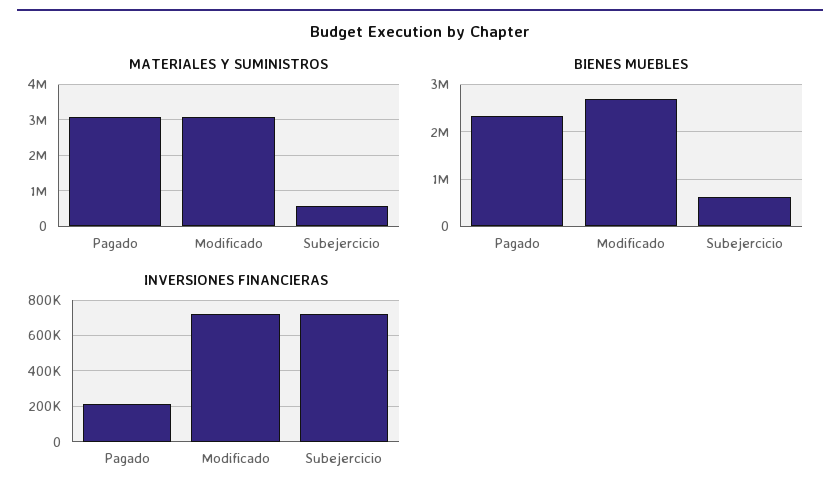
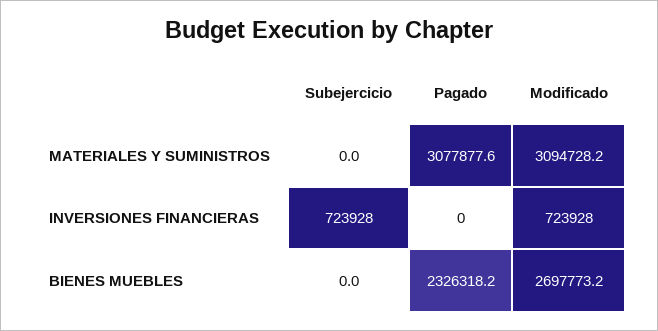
MATERIALES Y SUMINISTROS, Subejercicio: 600000 -> 0
BIENES MUEBLES, Subejercicio: 600000 -> 0
INVERSIONES FINANCIERAS, Pagado: 200000 -> 0

